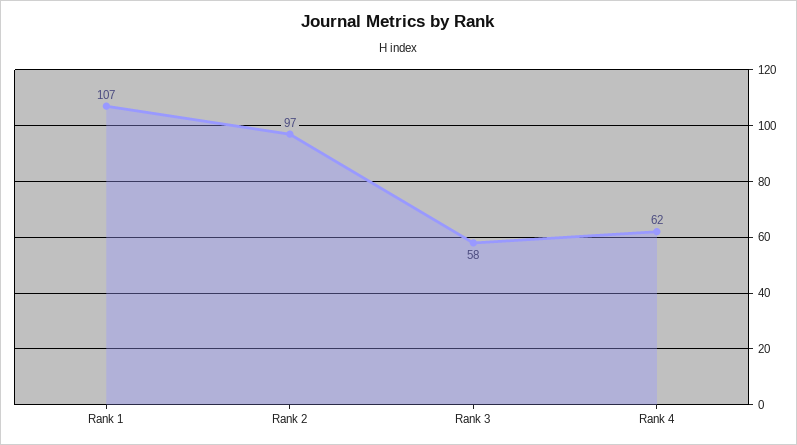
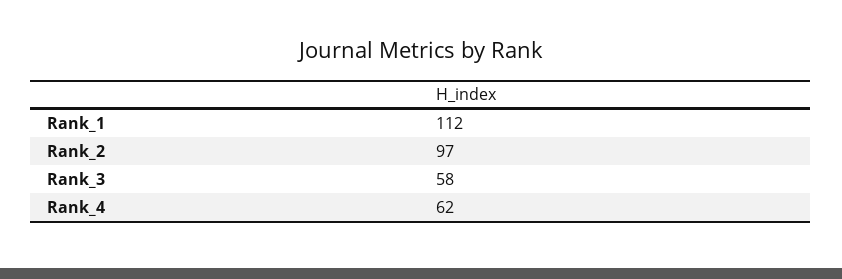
Rank 1: 107 -> 112

